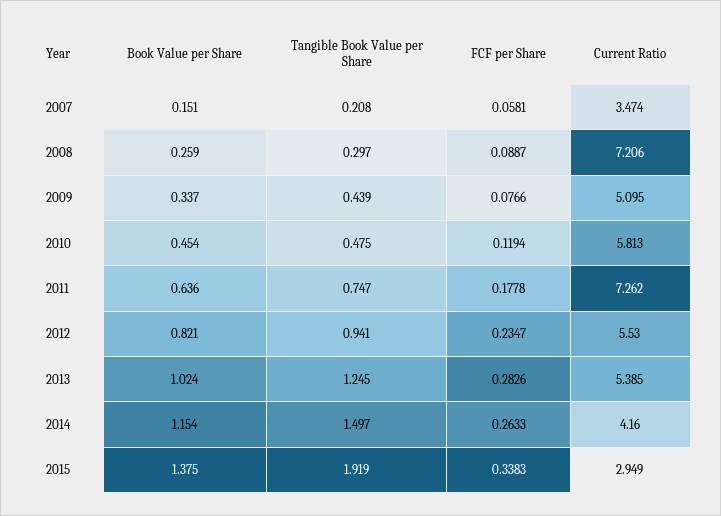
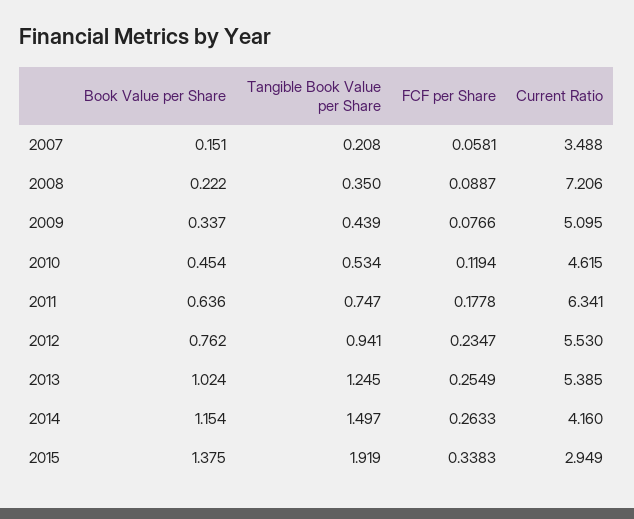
Current Ratio, 2007: 3.474 -> 3.488
Book Value per Share, 2008: 0.259 -> 0.222
Tangible Book Value per Share, 2008: 0.297 -> 0.35
Tangible Book Value per Share, 2010: 0.475 -> 0.534
Current Ratio, 2010: 5.813 -> 4.615
Current Ratio, 2011: 7.262 -> 6.341
Book Value per Share, 2012: 0.821 -> 0.762
FCF per Share, 2013: 0.2826 -> 0.2549

